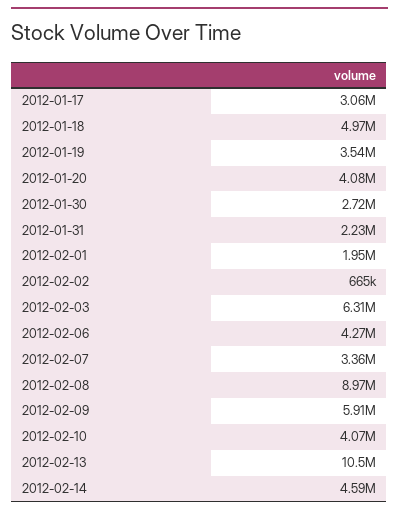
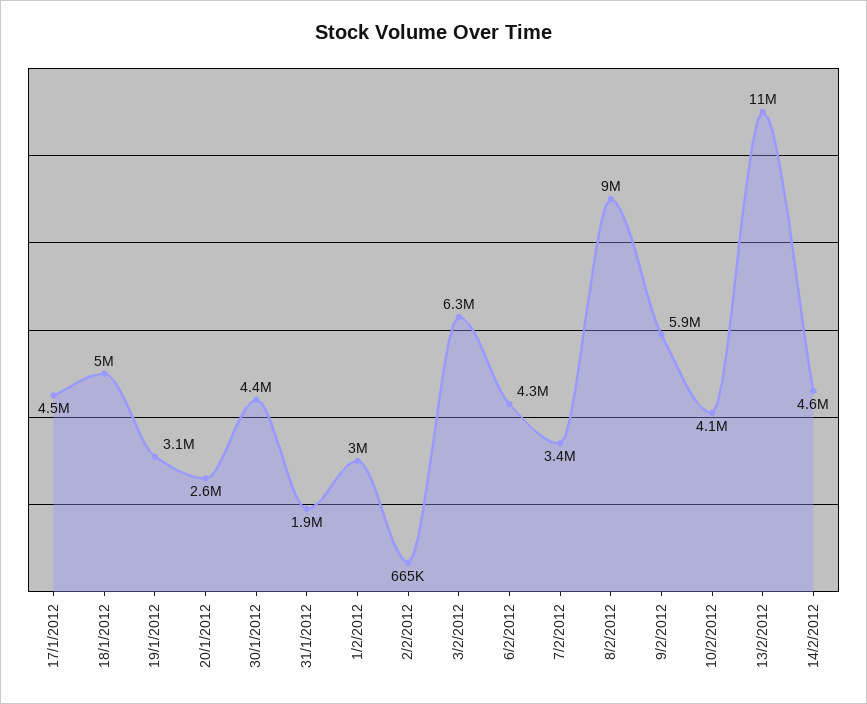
2012-01-17: 3060000 -> 4500000
2012-01-19: 3540000 -> 3100000
2012-01-20: 4080000 -> 2600000
2012-01-30: 2720000 -> 4400000
2012-01-31: 2230000 -> 1900000
2012-02-01: 1950000 -> 3000000

